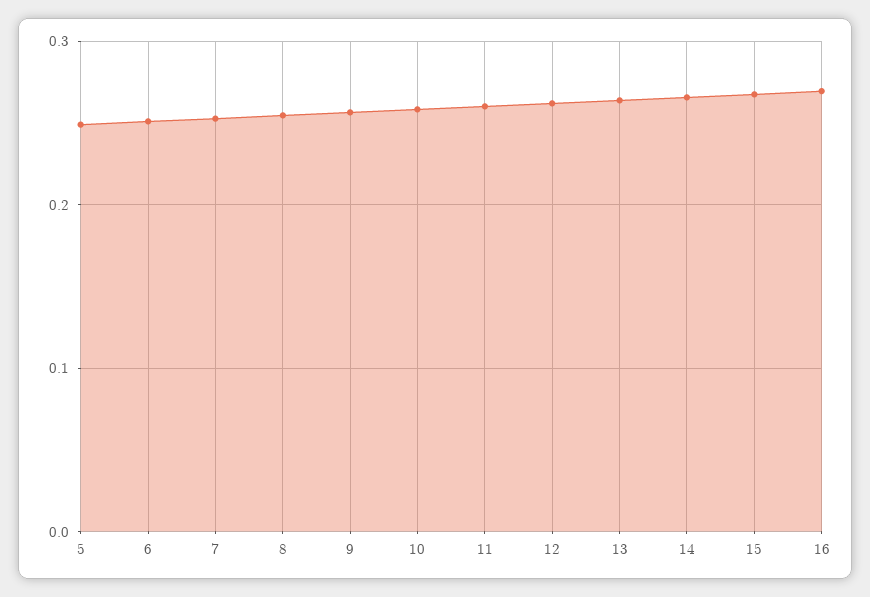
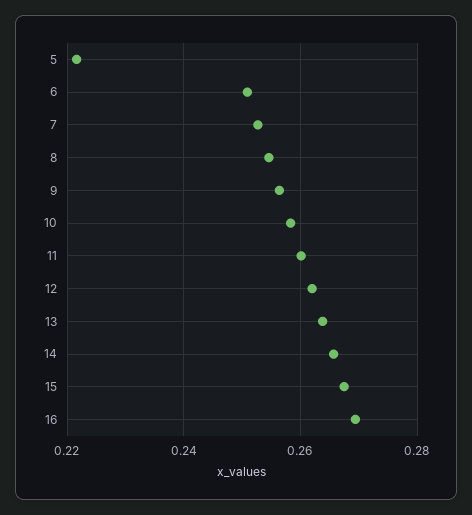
5: 0.25 -> 0.222

